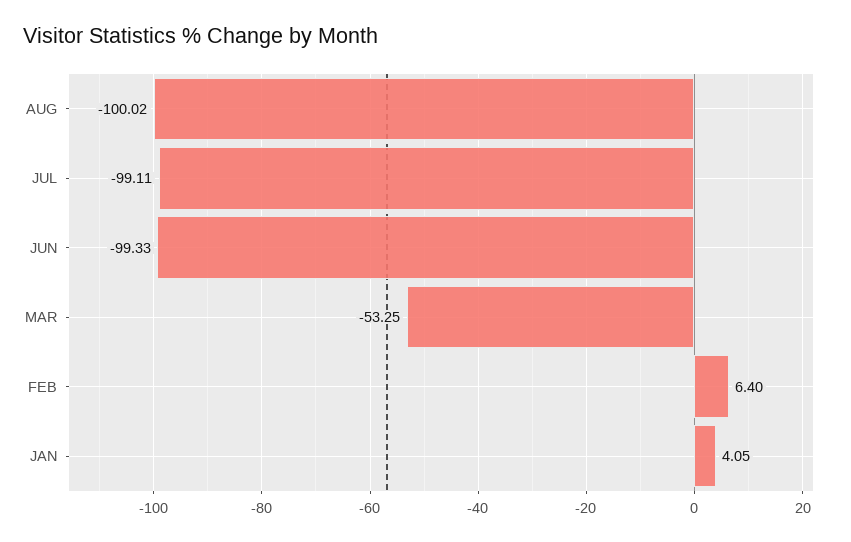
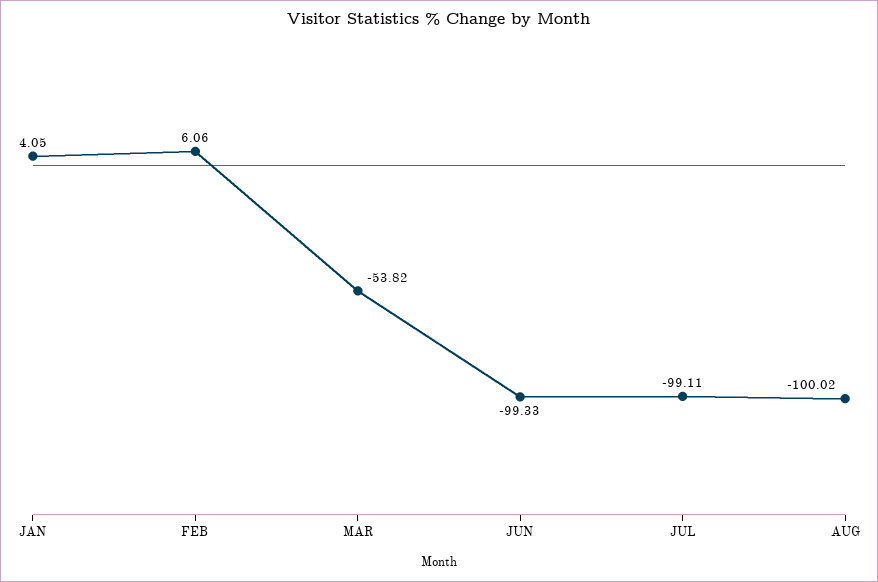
MAR: -53.25 -> -53.82
FEB: 6.4 -> 6.06

